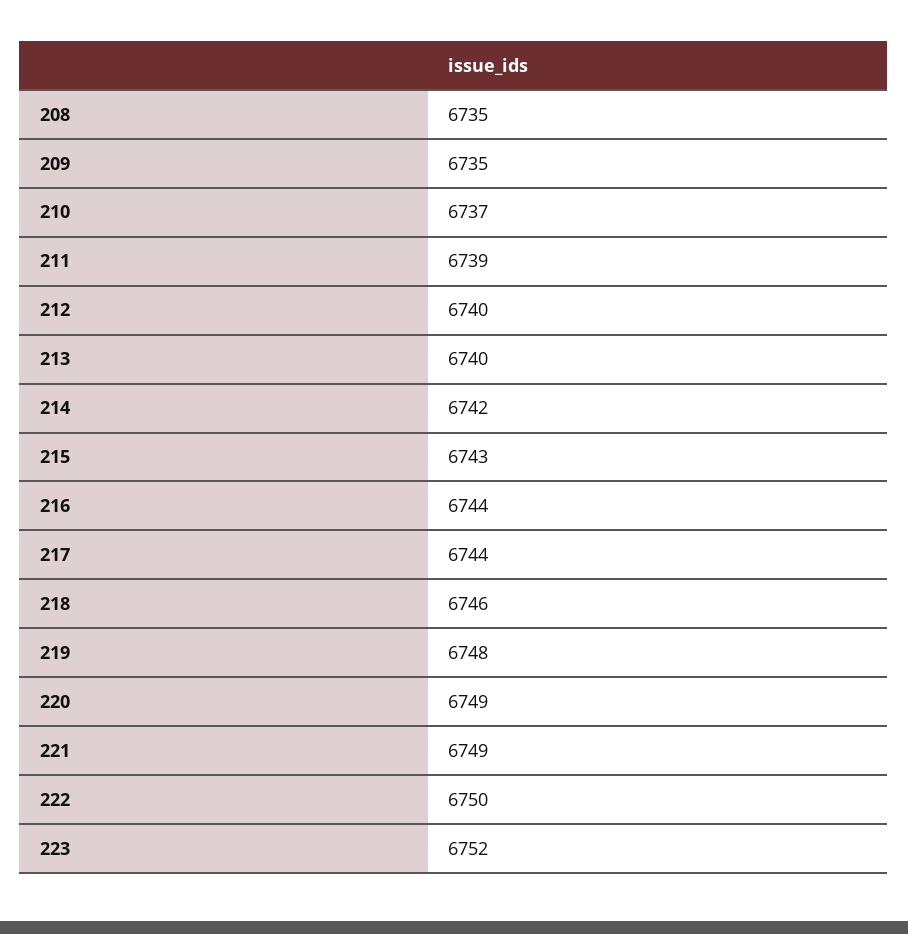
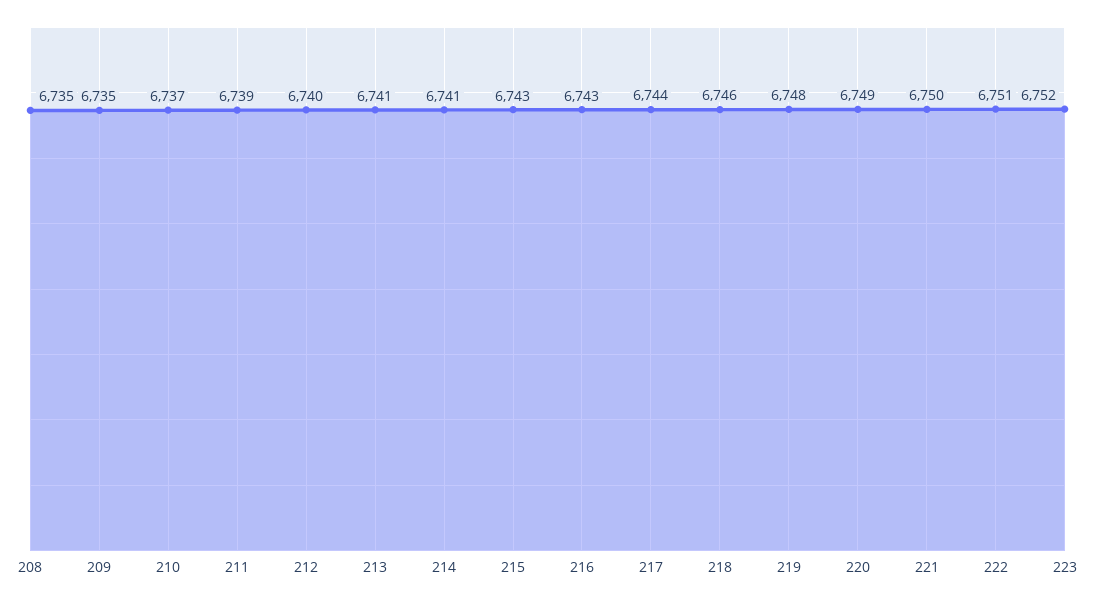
213: 6740 -> 6741
214: 6742 -> 6741
216: 6744 -> 6743
221: 6749 -> 6750
222: 6750 -> 6751

